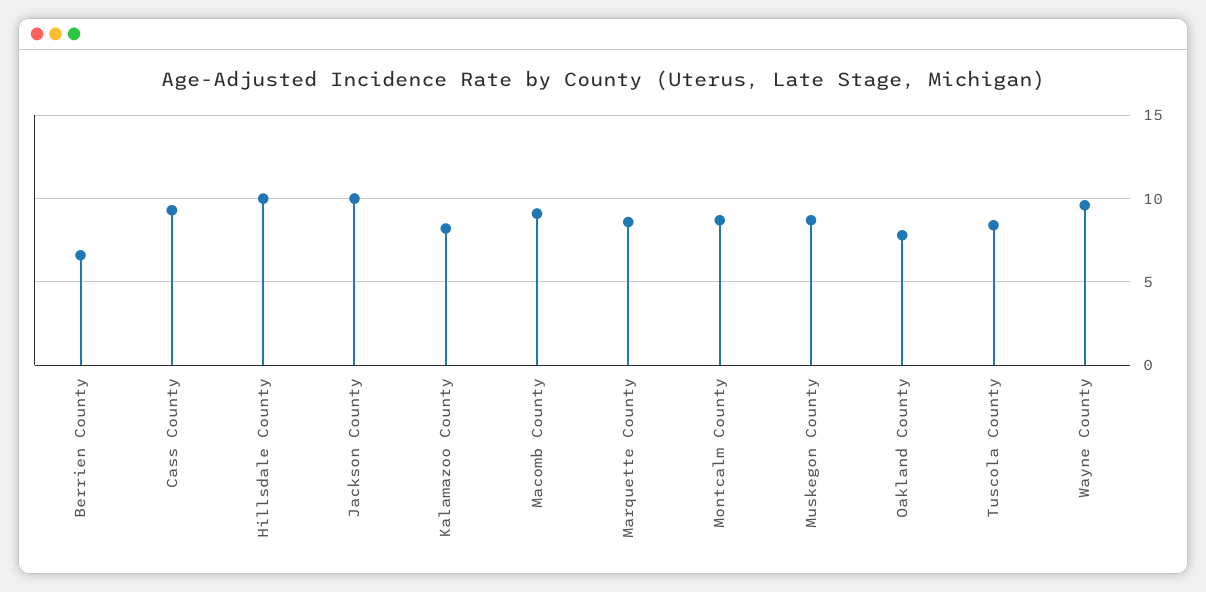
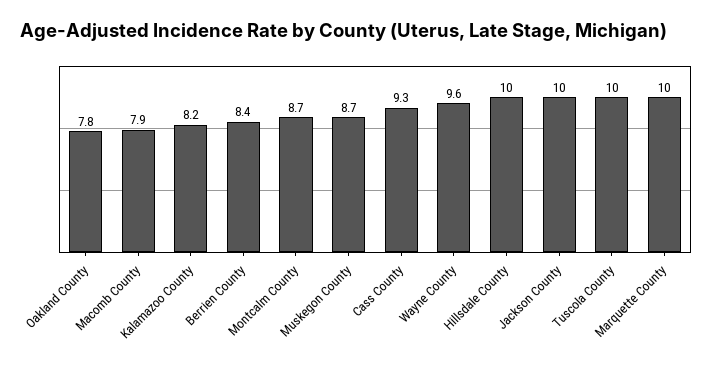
Berrien County: 6.5 -> 8.4
Macomb County: 9 -> 7.9
Marquette County: 8.5 -> 10
Tuscola County: 8.5 -> 10

